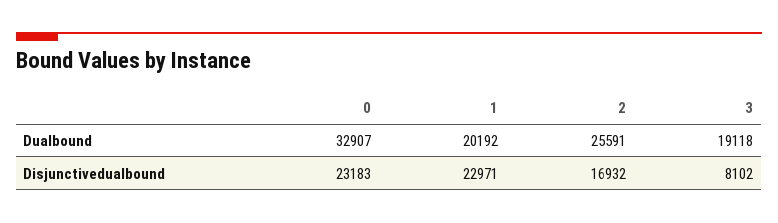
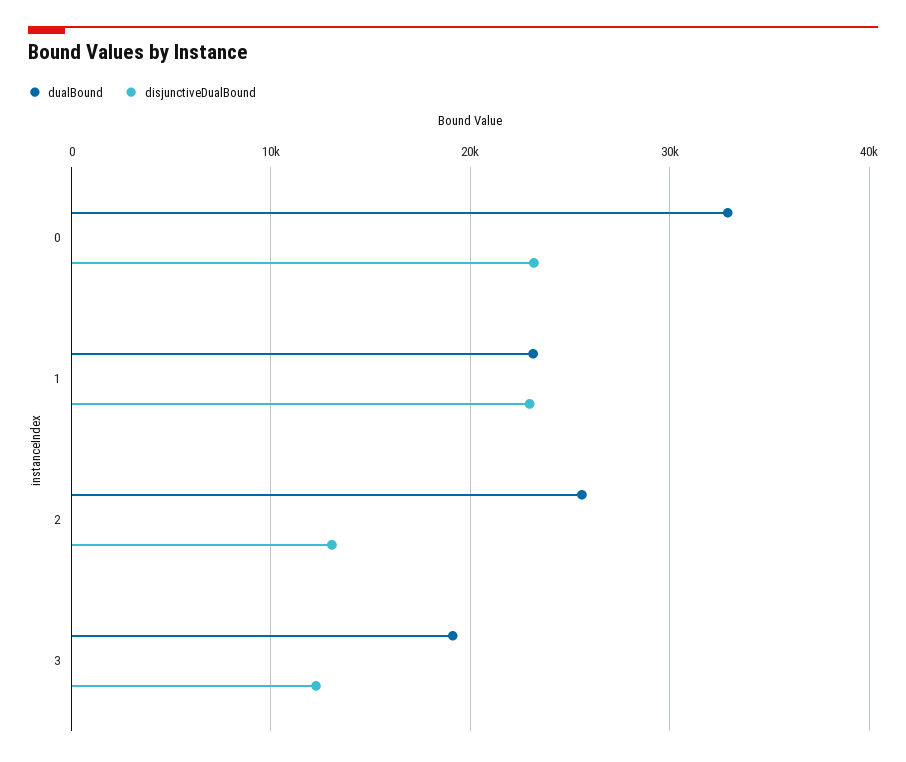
Dualbound, 1: 20192 -> 23000
Disjunctivedualbound, 2: 16932 -> 13000
Disjunctivedualbound, 3: 8102 -> 12000

